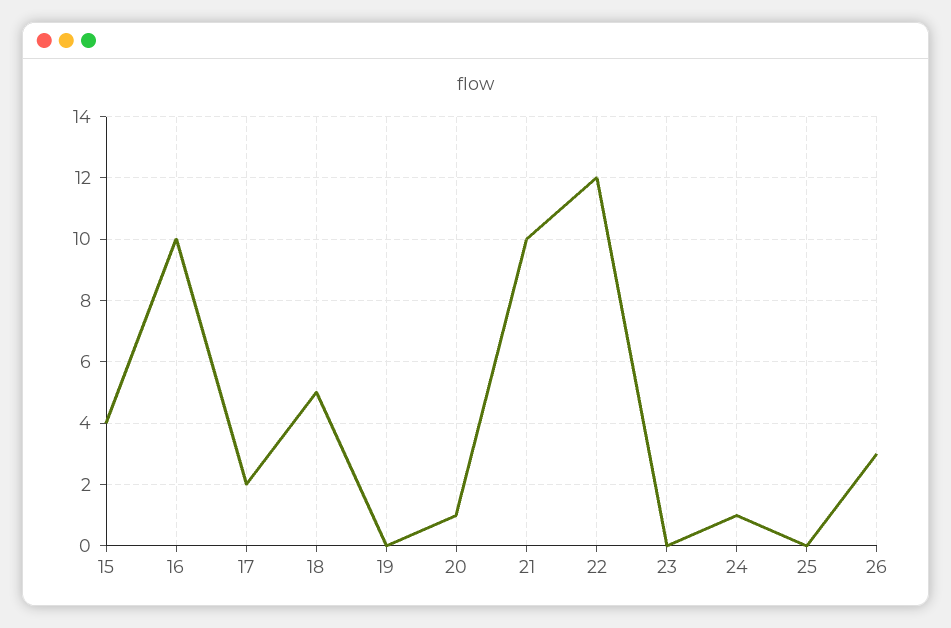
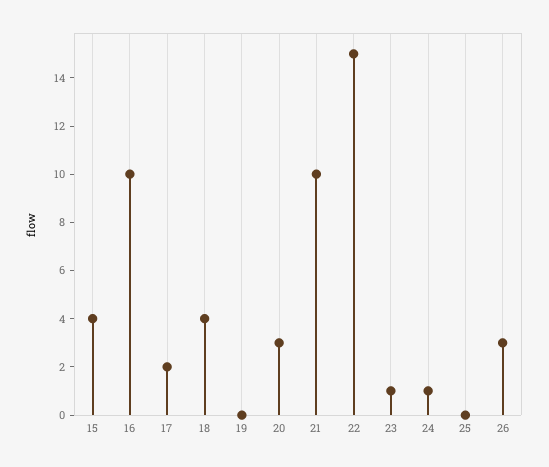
18: 5 -> 4
20: 1 -> 3
22: 12 -> 15
23: 0 -> 1

